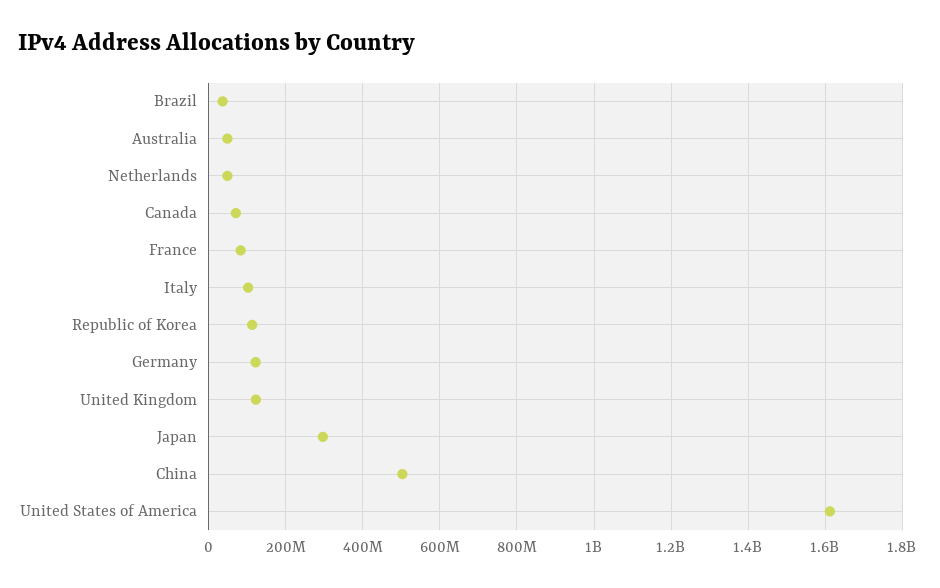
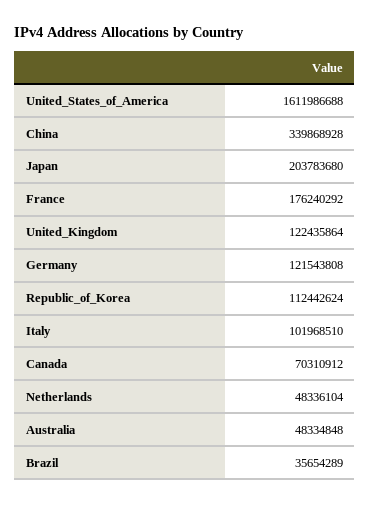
France: 80000000 -> 176240292
Japan: 300000000 -> 203783680
China: 500000000 -> 339868928

